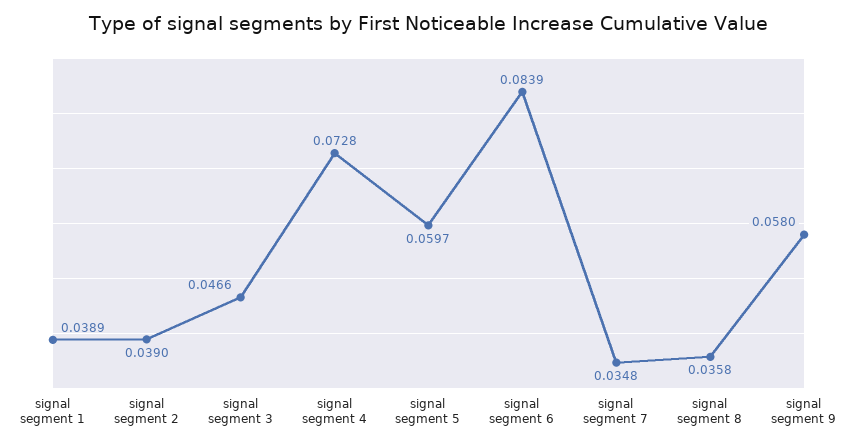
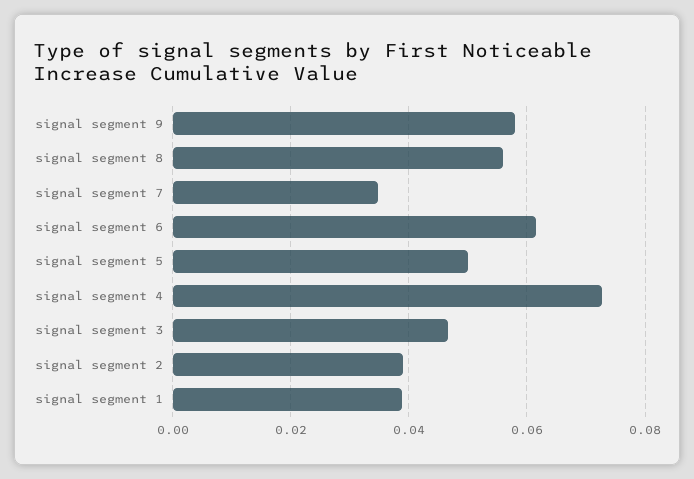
signal segment 5: 0.0597 -> 0.05
signal segment 6: 0.0839 -> 0.062
signal segment 8: 0.0358 -> 0.056

